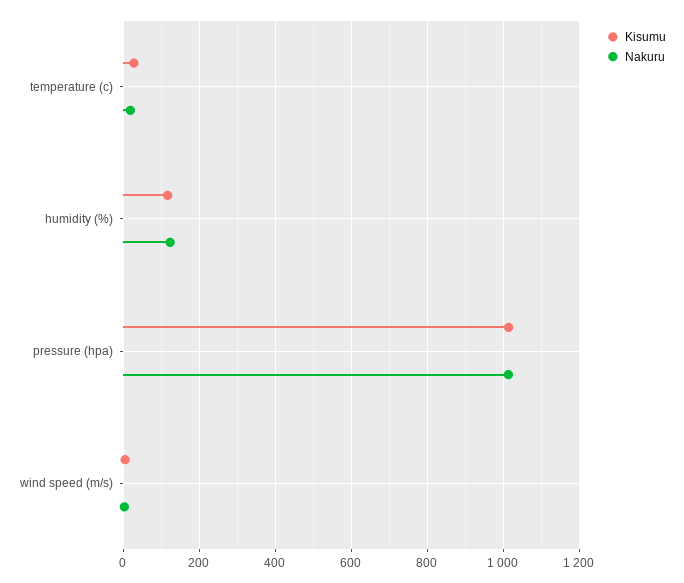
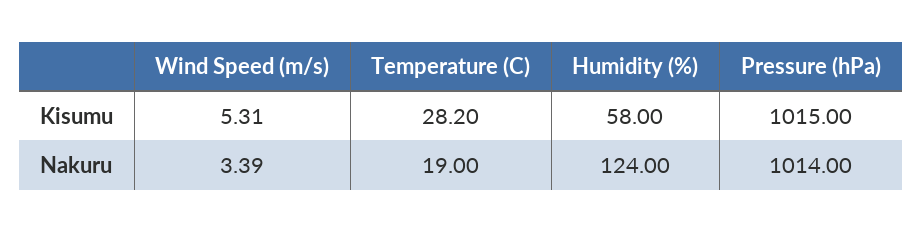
Kisumu, humidity (%): 120 -> 58

